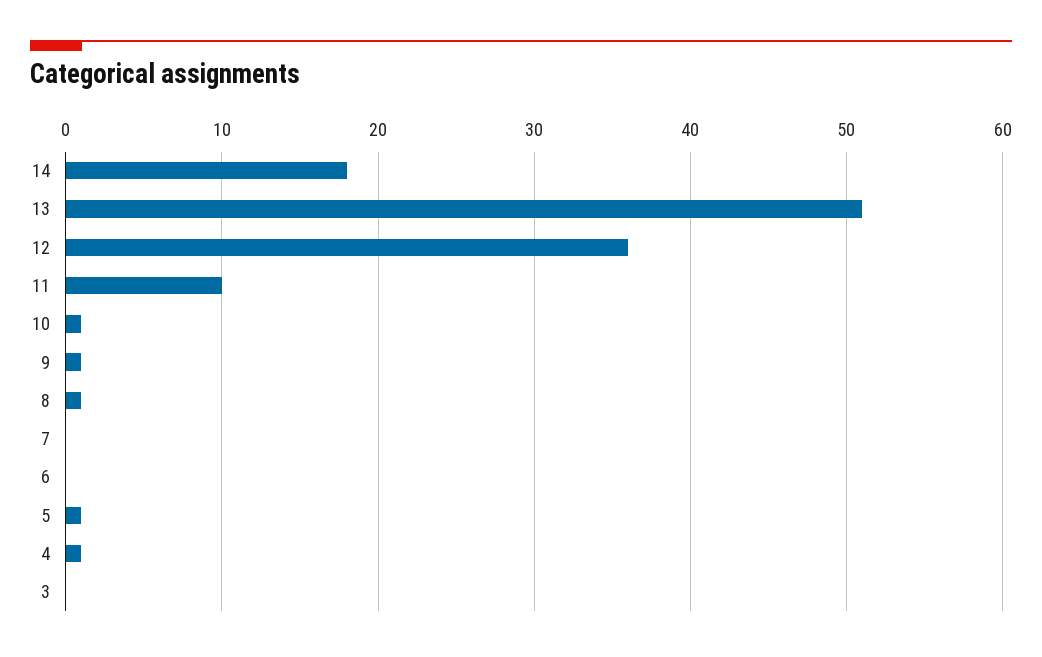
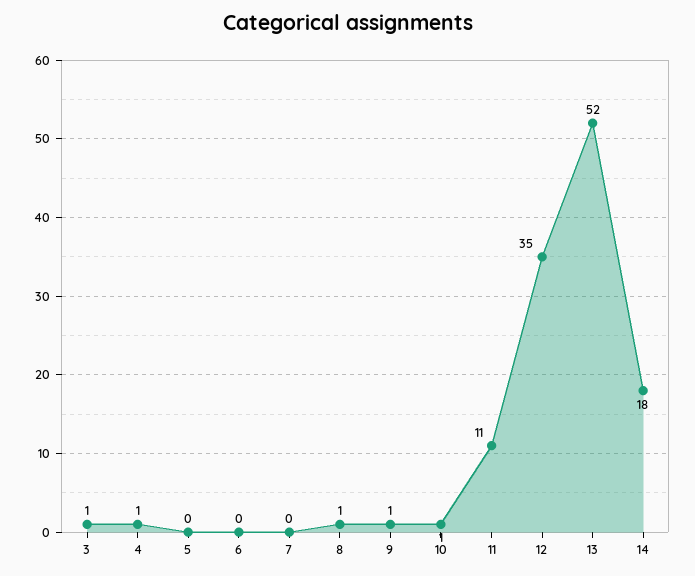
13: 51 -> 52
12: 36 -> 35
11: 10 -> 11
5: 1 -> 0
3: 0 -> 1

